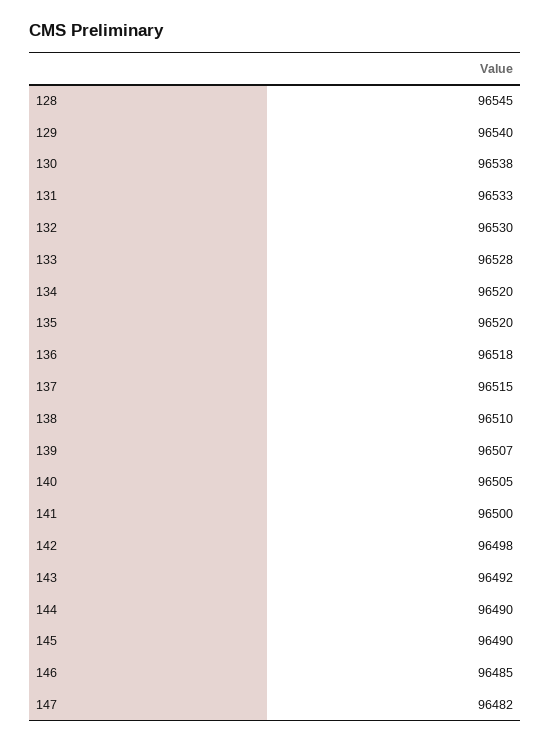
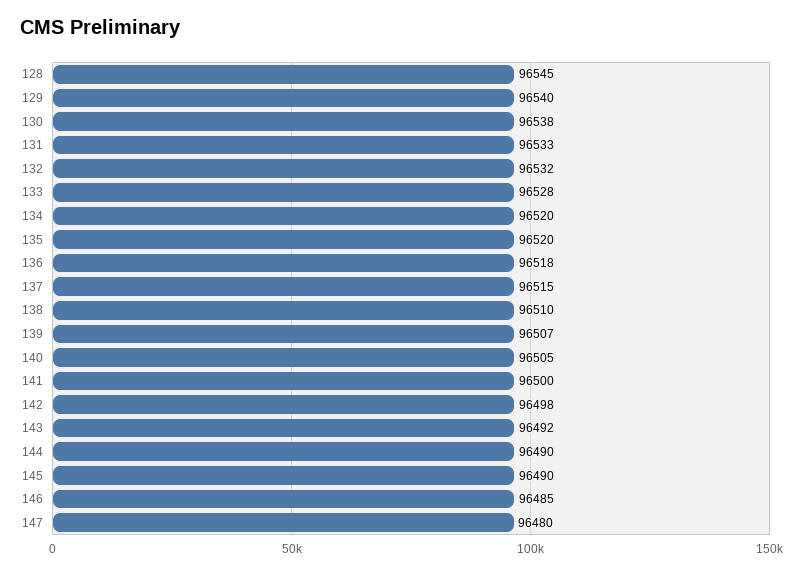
132: 96530 -> 96532
147: 96482 -> 96480

